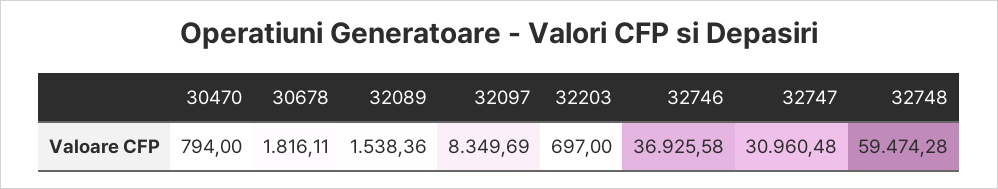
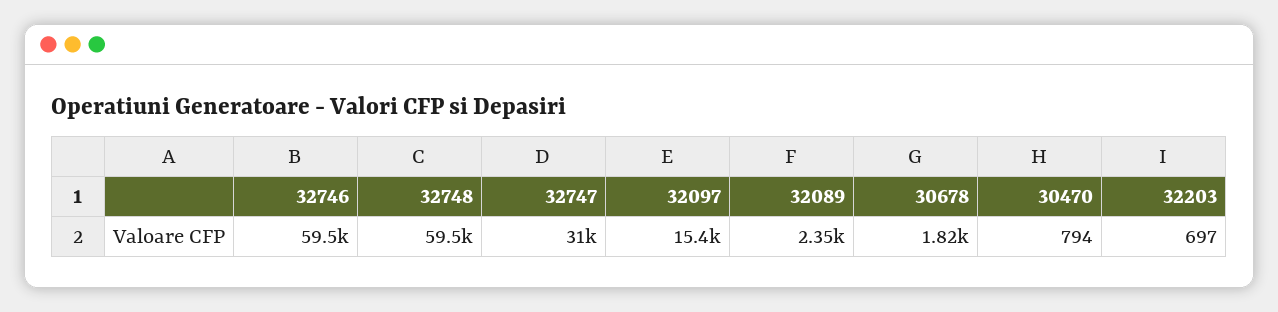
32089: 1538.36 -> 2350
32097: 8349.69 -> 15400
32746: 36925.58 -> 59500

